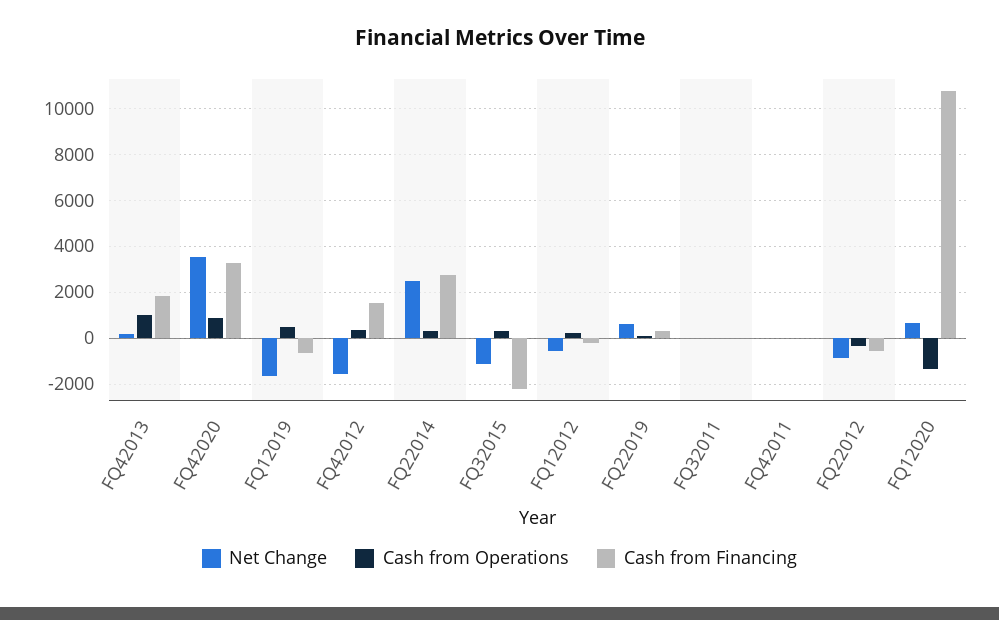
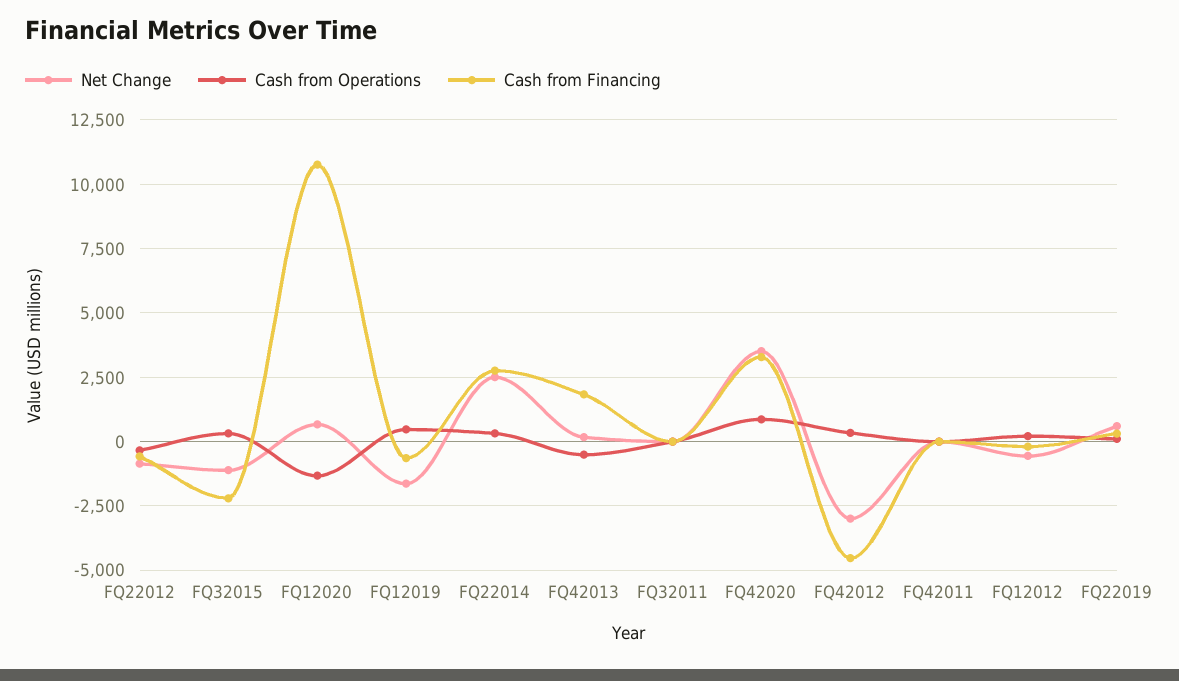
Cash from Operations, FQ42013: 1000 -> -500
Net Change, FQ42012: -1500 -> -3000
Cash from Financing, FQ42012: 1500 -> -4500

